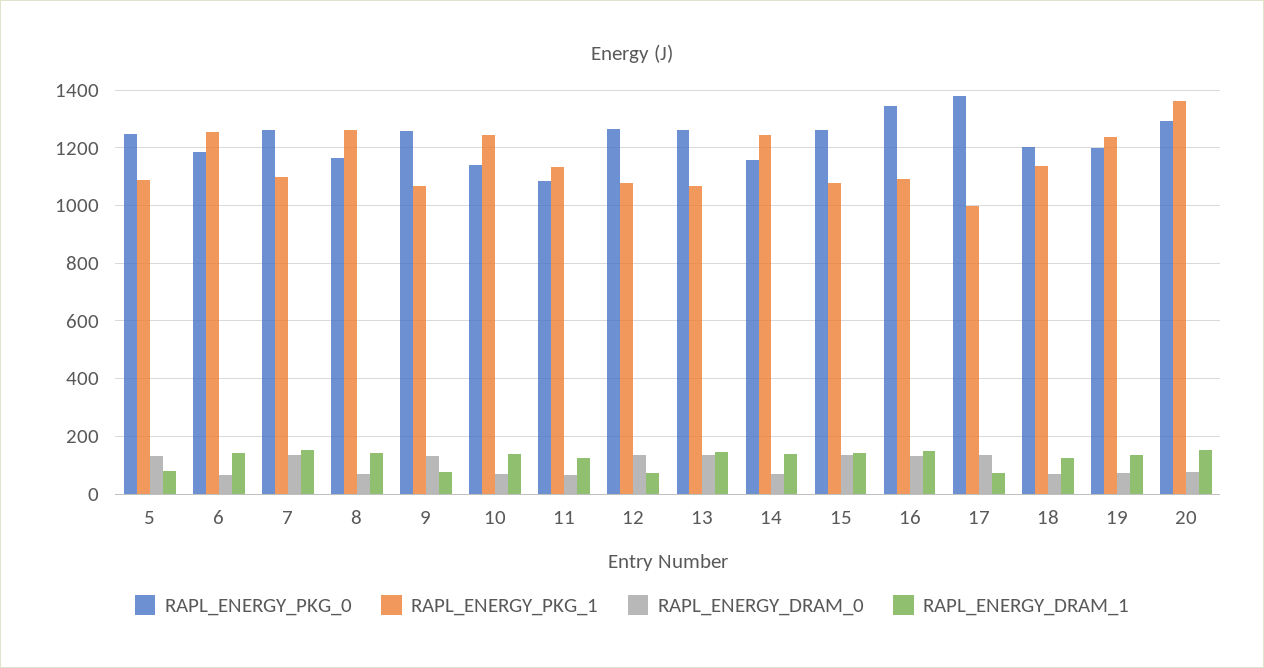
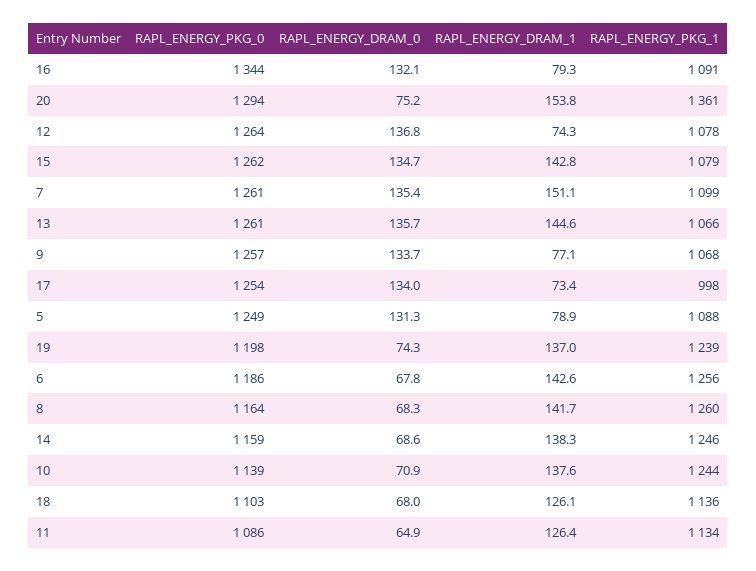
RAPL_ENERGY_DRAM_1, 16: 150 -> 79.3
RAPL_ENERGY_PKG_0, 17: 1375 -> 1254
RAPL_ENERGY_PKG_0, 18: 1200 -> 1103

